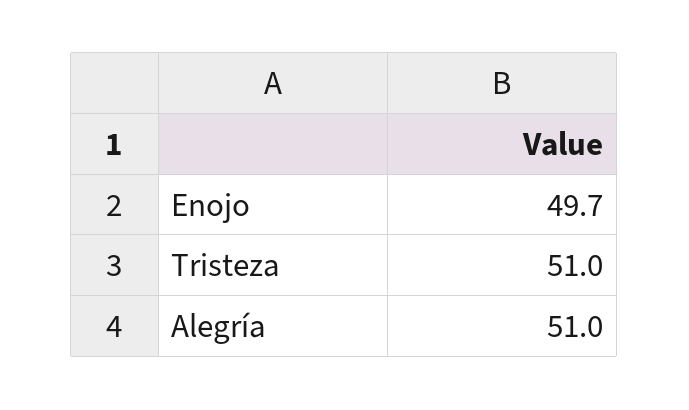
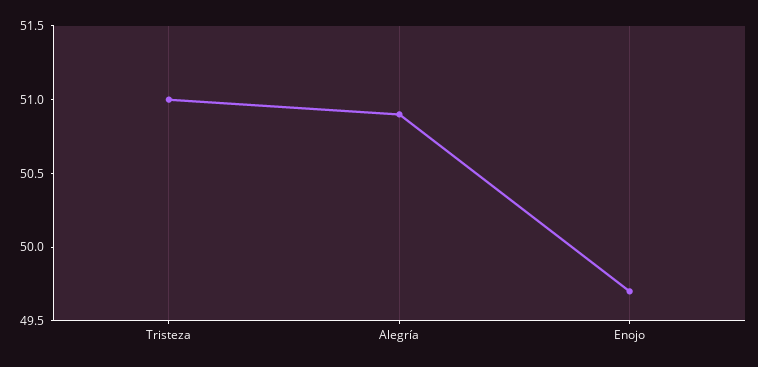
Alegría: 51 -> 50.9

